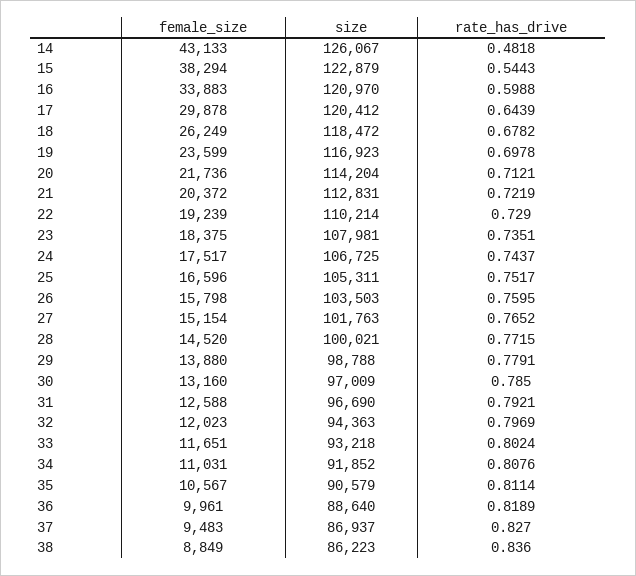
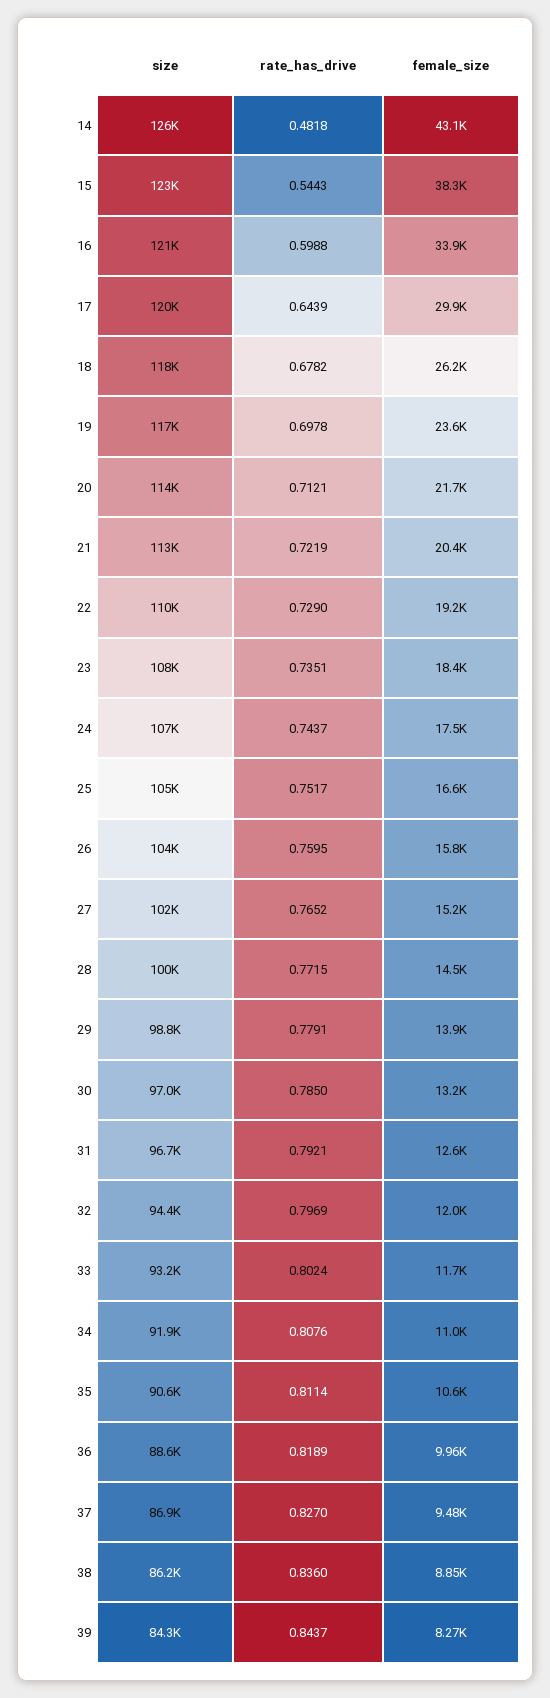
size, 39: none -> 84300
rate_has_drive, 39: none -> 0.8437
female_size, 39: none -> 8270

